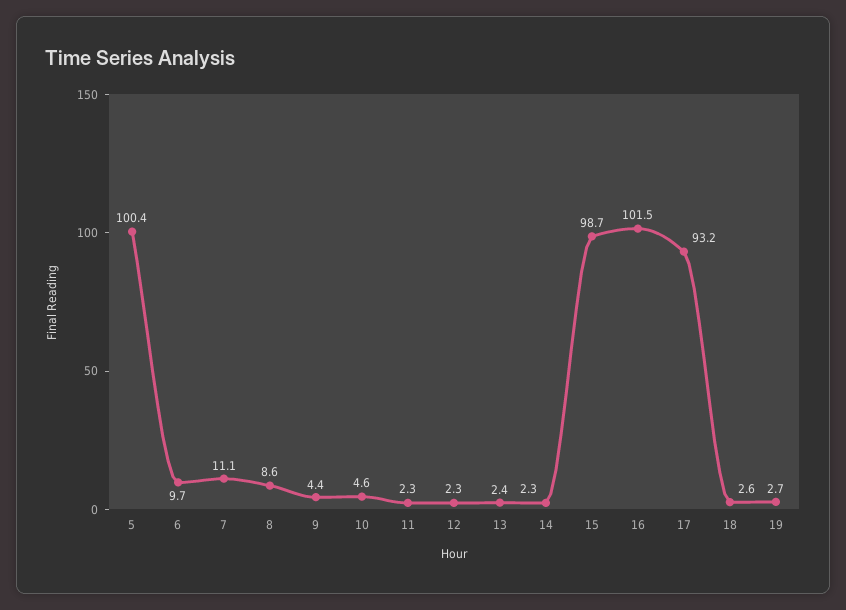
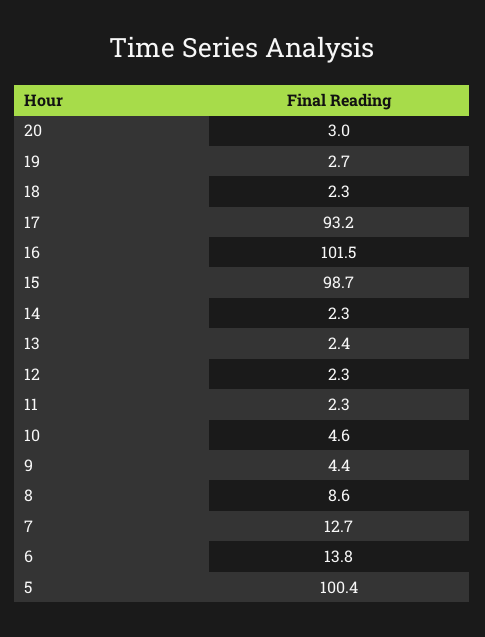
6: 9.7 -> 13.8
7: 11.1 -> 12.7
18: 2.6 -> 2.3
20: none -> 3

